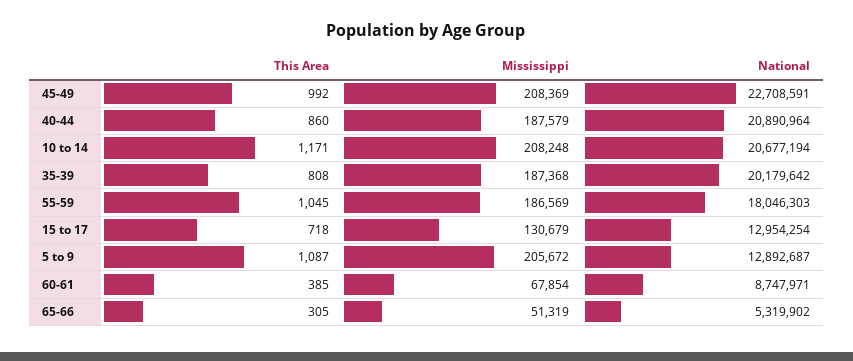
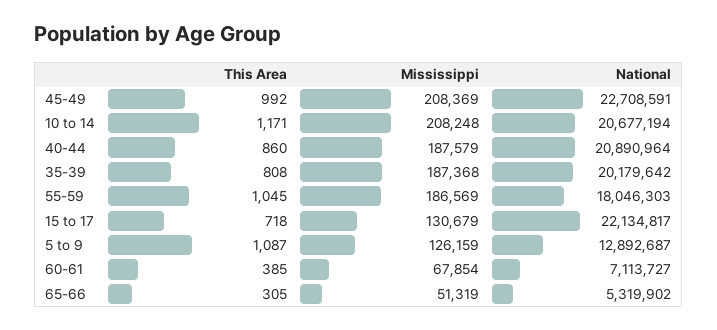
National, 15 to 17: 12954254 -> 22134817
Mississippi, 5 to 9: 205672 -> 126159
National, 60-61: 8747971 -> 7113727

